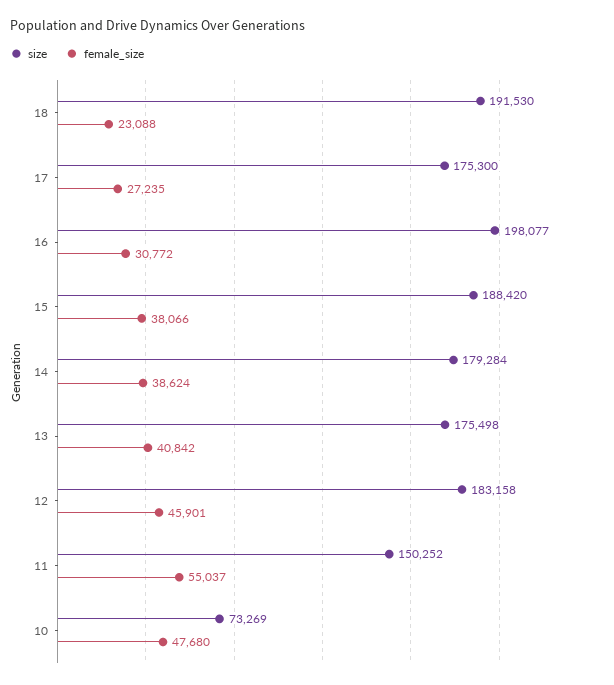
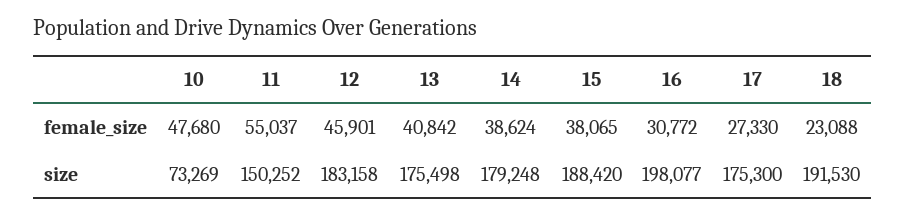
female_size, 17: 27235 -> 27330
female_size, 15: 38066 -> 38065
size, 14: 179284 -> 179248

